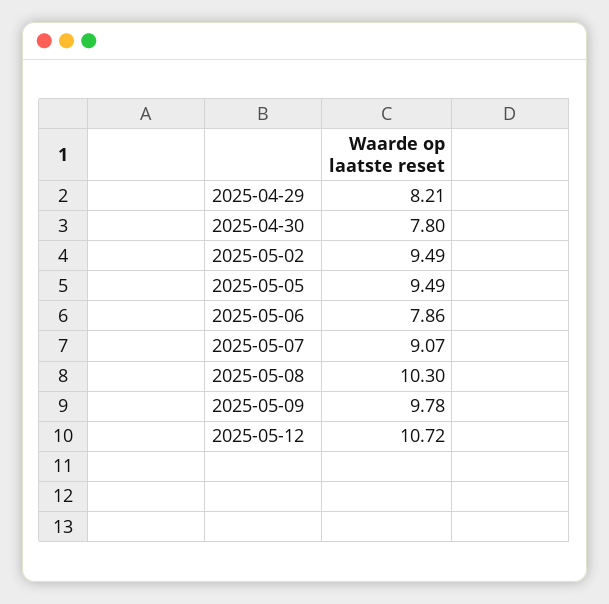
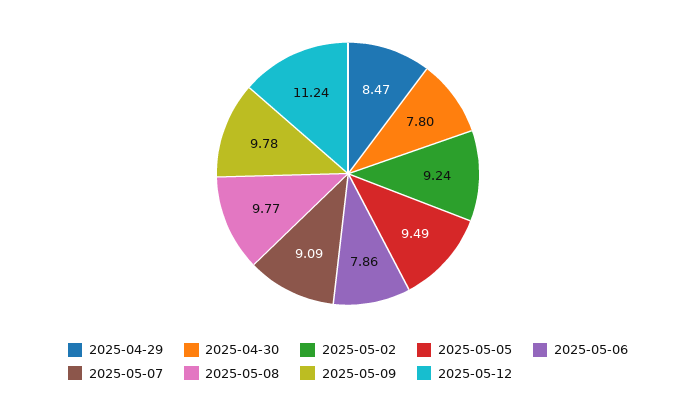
2025-04-29: 8.21 -> 8.47
2025-05-02: 9.49 -> 9.24
2025-05-07: 9.07 -> 9.09
2025-05-08: 10.3 -> 9.77
2025-05-12: 10.72 -> 11.24

